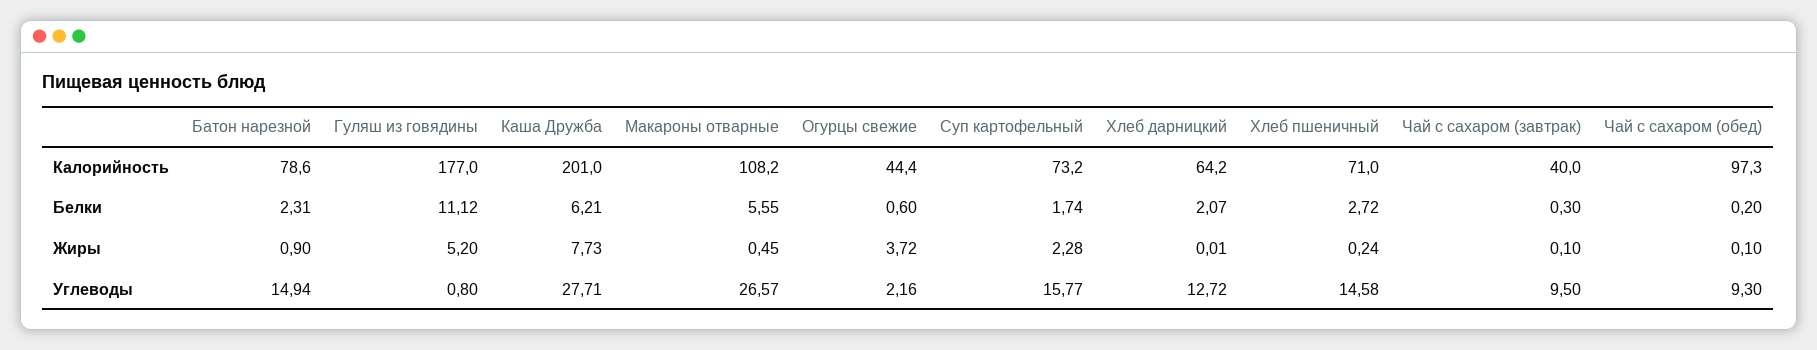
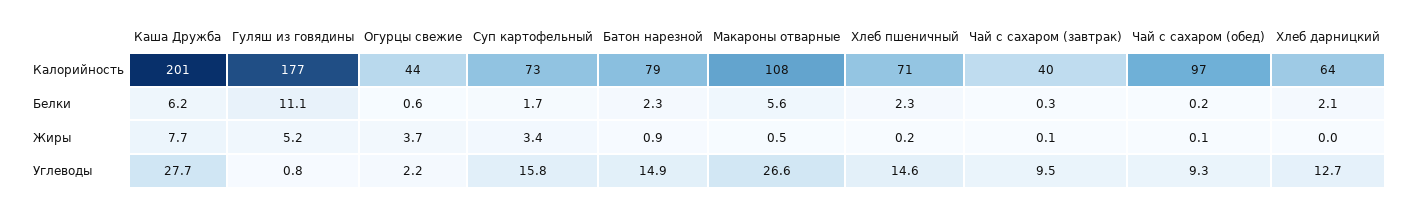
Хлеб пшеничный, Белки: 2.72 -> 2.3
Суп картофельный, Жиры: 2.28 -> 3.4

